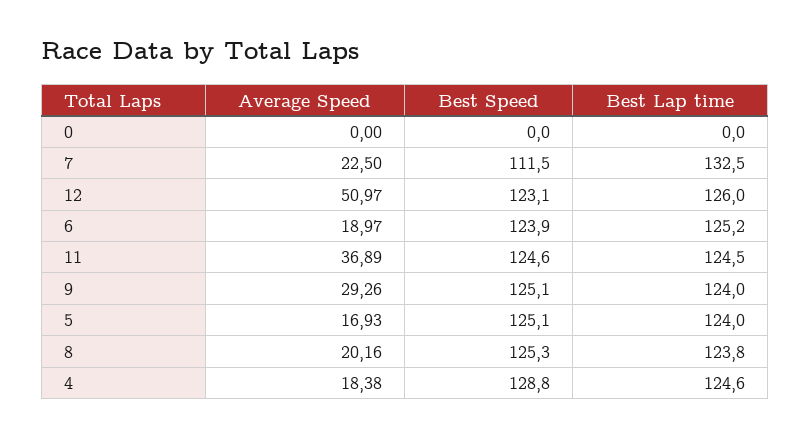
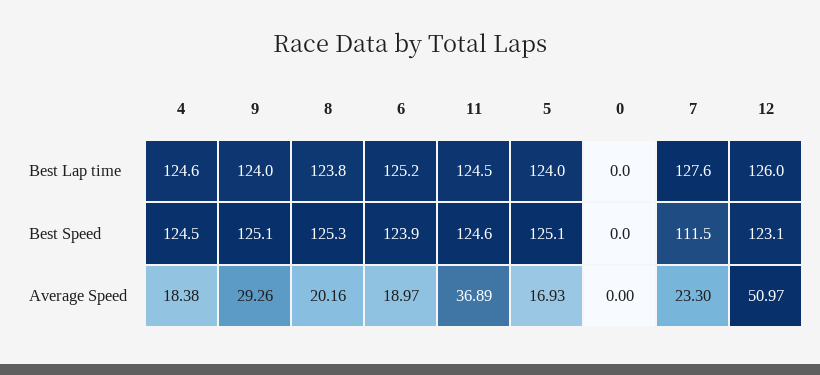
Average Speed, 7: 22.5 -> 23.3
Best Lap time, 7: 132.5 -> 127.6
Best Speed, 4: 128.8 -> 124.5

